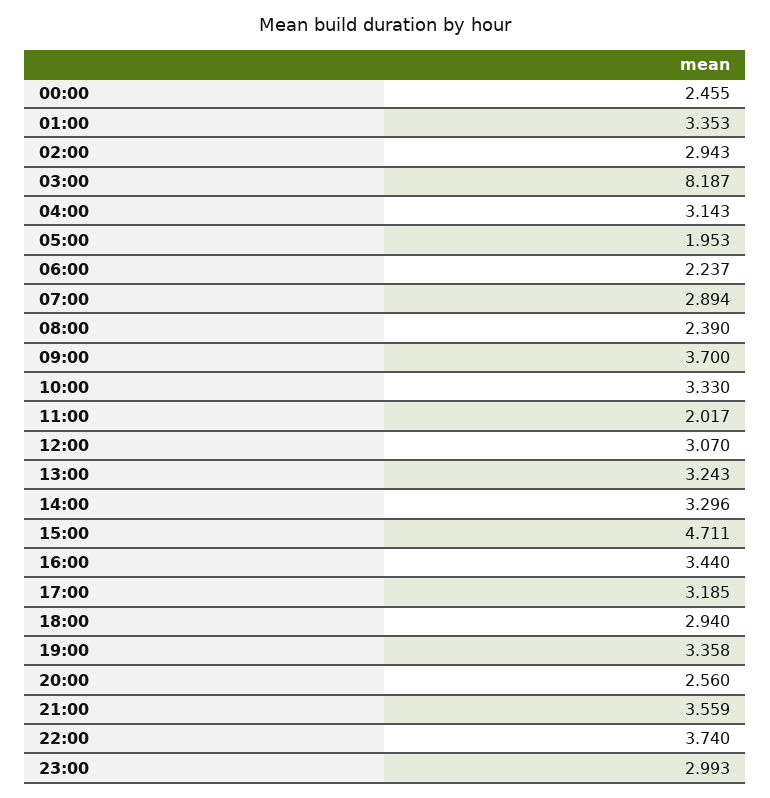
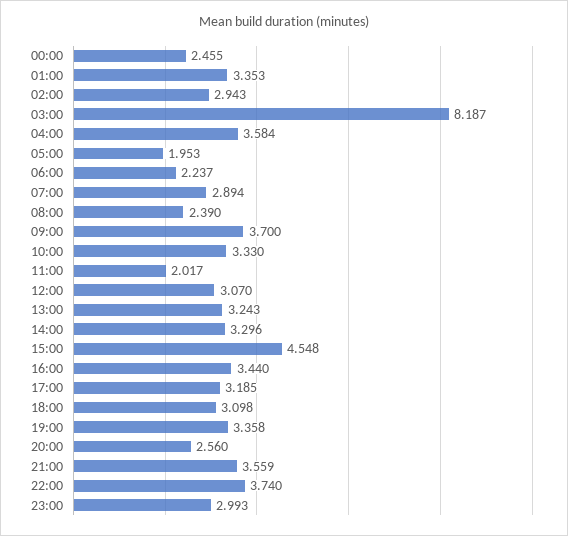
04:00: 3.143 -> 3.584
15:00: 4.711 -> 4.548
18:00: 2.94 -> 3.098

